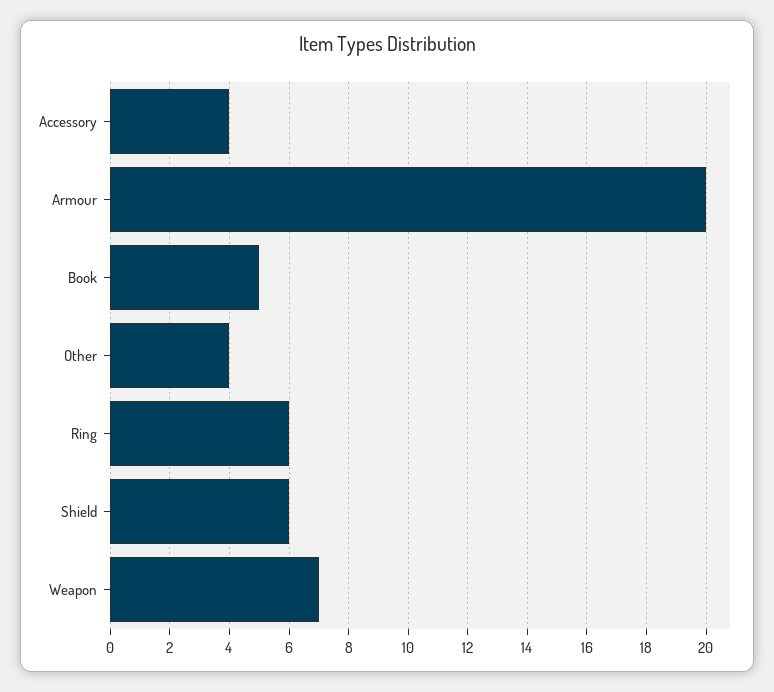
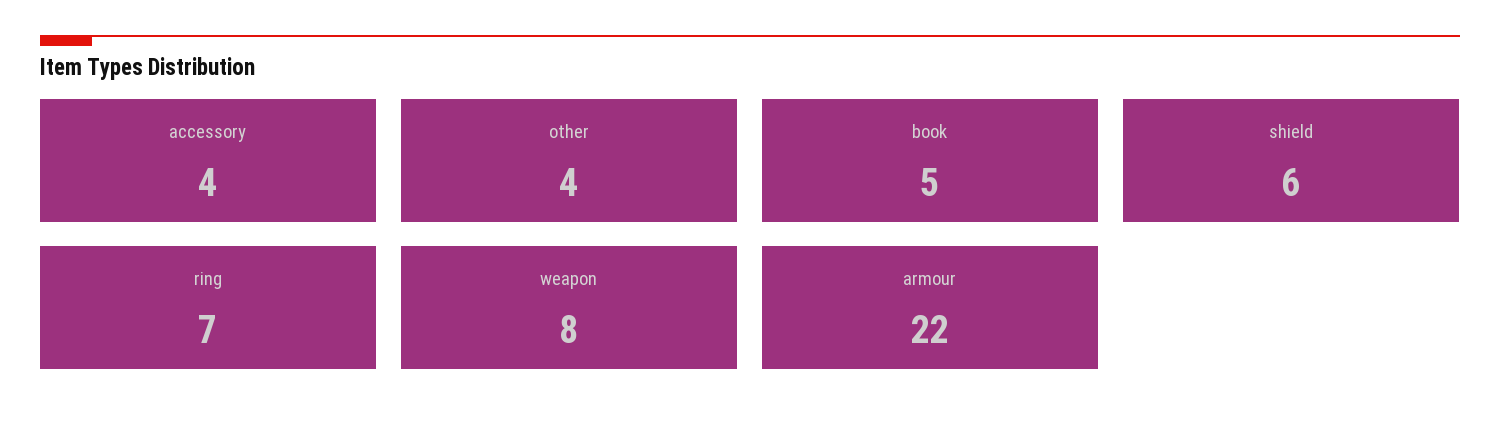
Armour: 20 -> 22
Ring: 6 -> 7
Weapon: 7 -> 8

